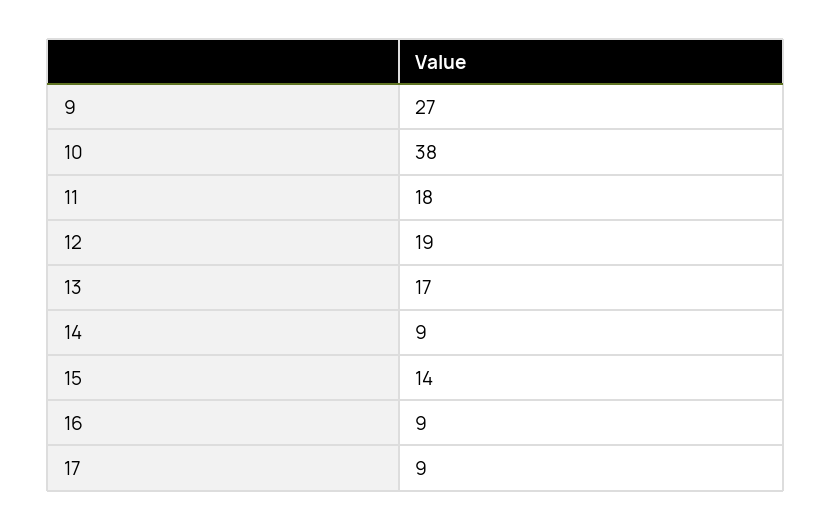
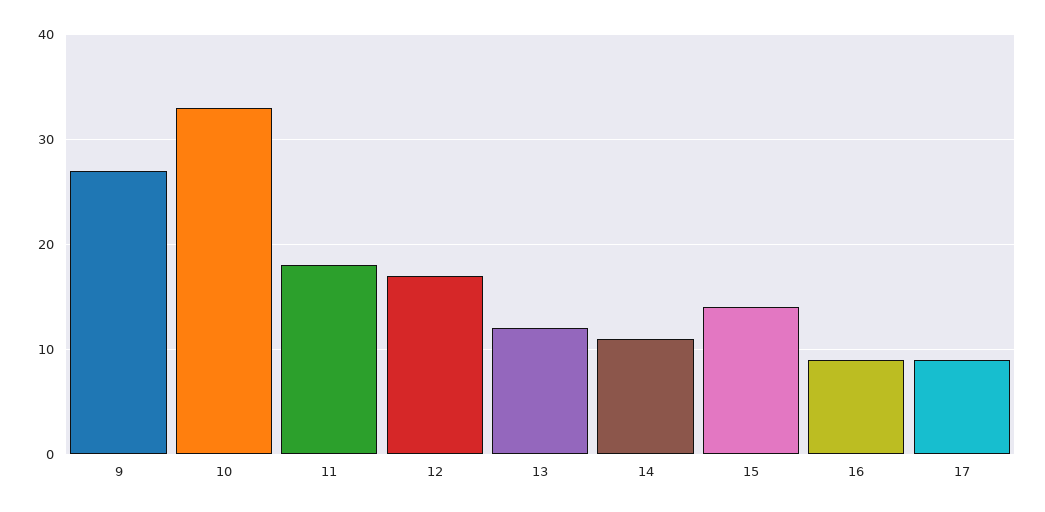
10: 38 -> 33
12: 19 -> 17
13: 17 -> 12
14: 9 -> 11

